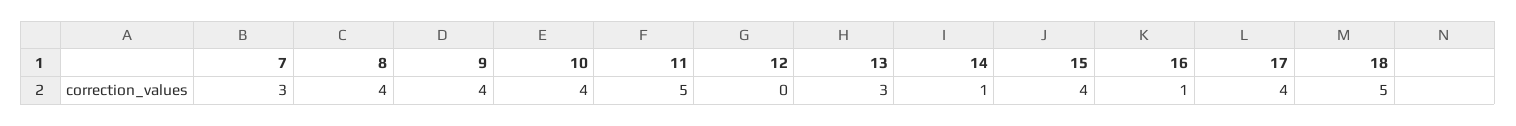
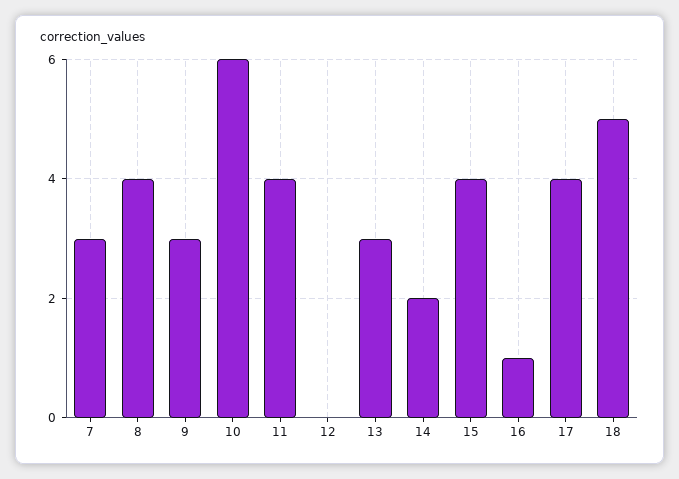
9: 4 -> 3
10: 4 -> 6
11: 5 -> 4
14: 1 -> 2

